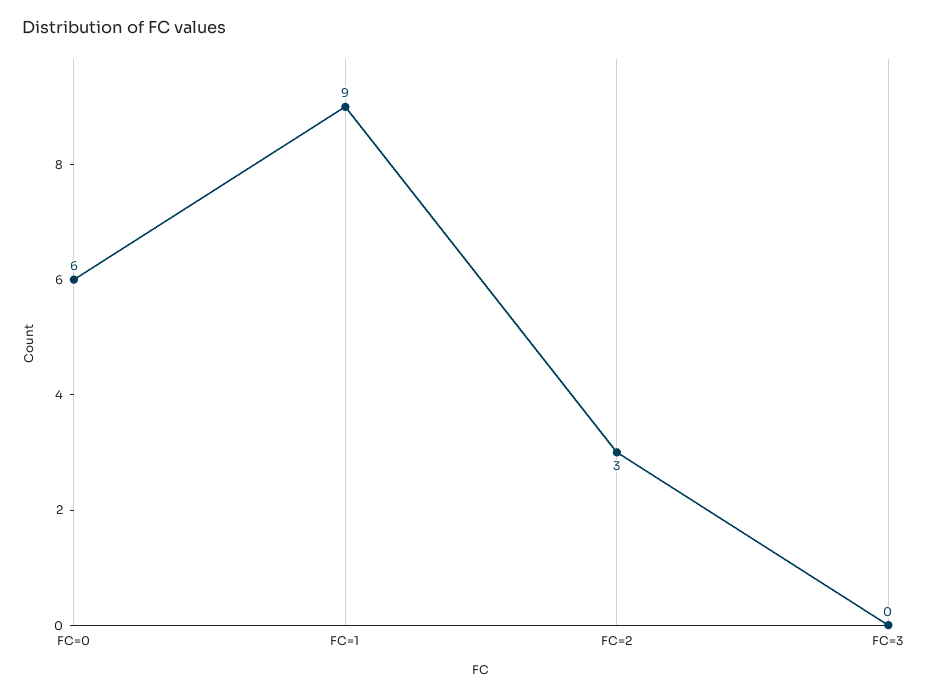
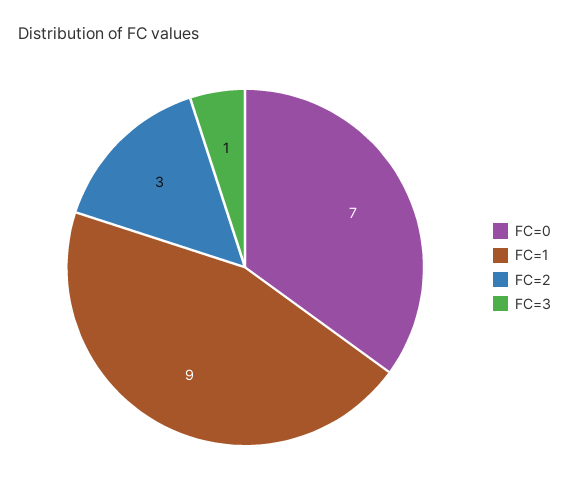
FC=0: 6 -> 7
FC=3: 0 -> 1

